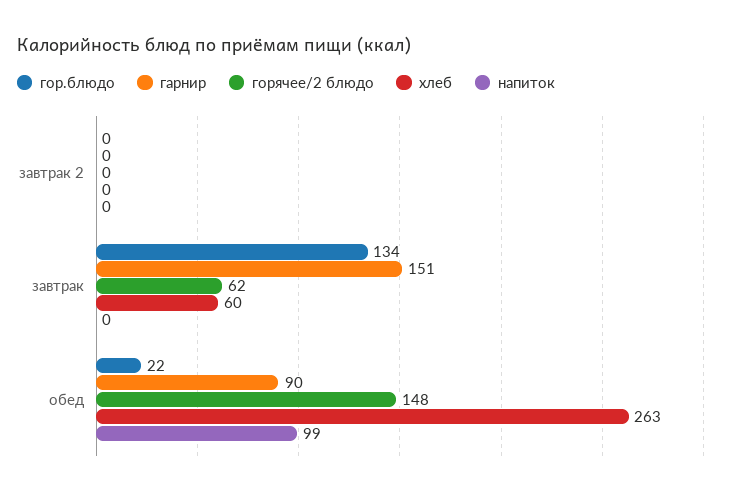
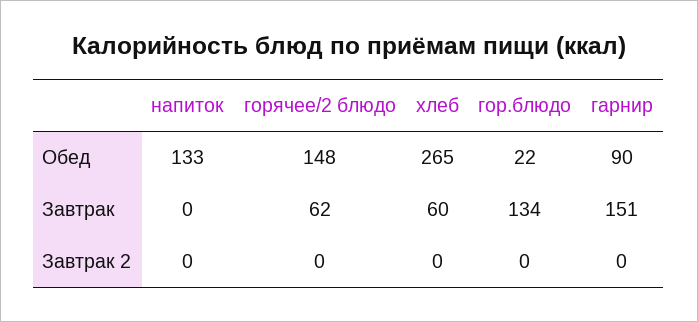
хлеб, обед: 263 -> 265
напиток, обед: 99 -> 133

